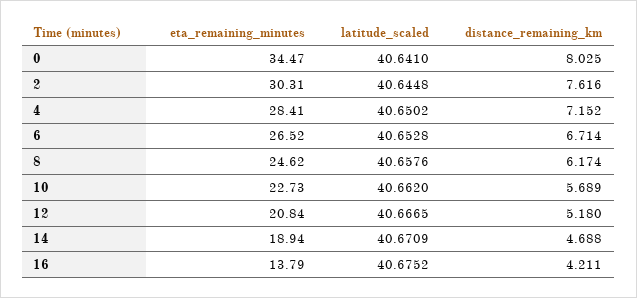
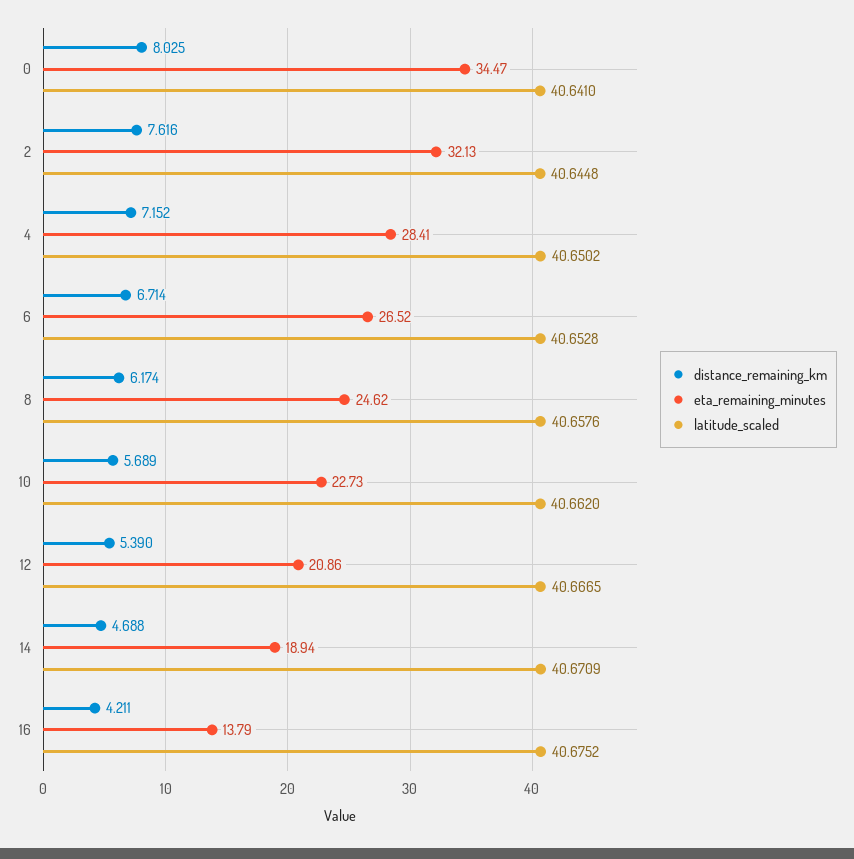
eta_remaining_minutes, 2: 30.31 -> 32.13
eta_remaining_minutes, 12: 20.84 -> 20.86
distance_remaining_km, 12: 5.18 -> 5.39

